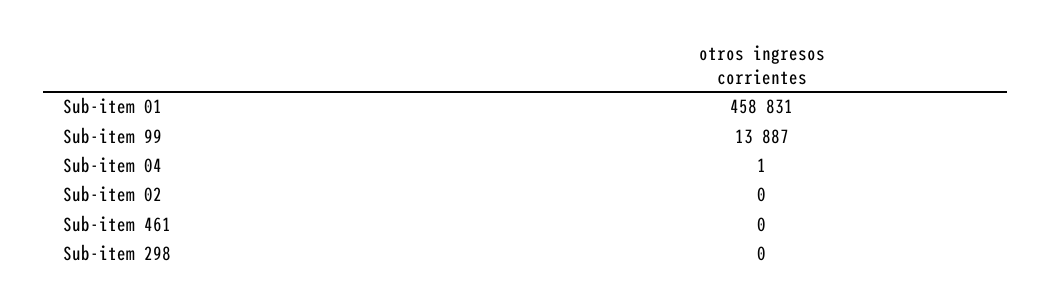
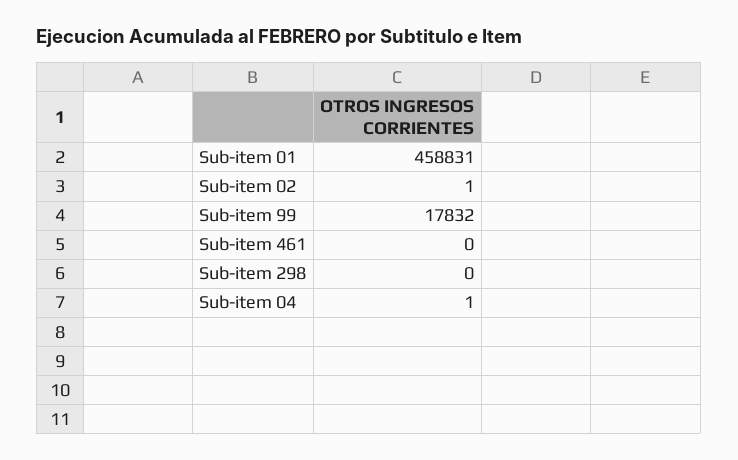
Sub-item 99: 13887 -> 17832
Sub-item 02: 0 -> 1

